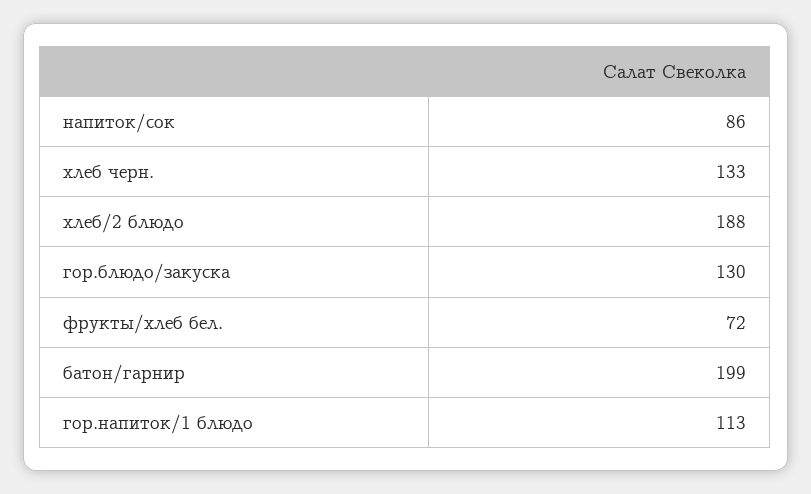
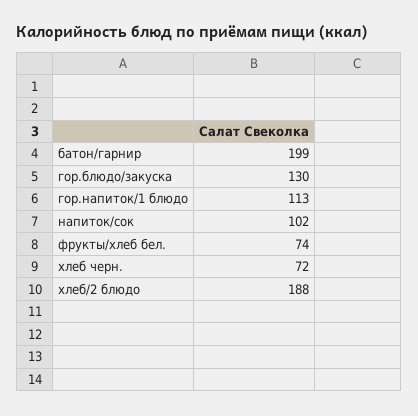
напиток/сок: 86 -> 102
хлеб черн.: 133 -> 72
фрукты/хлеб бел.: 72 -> 74

